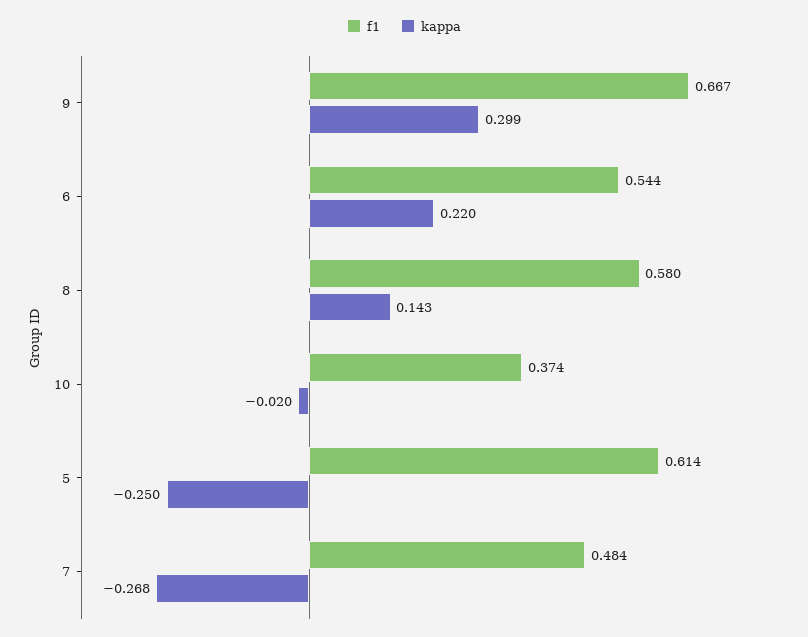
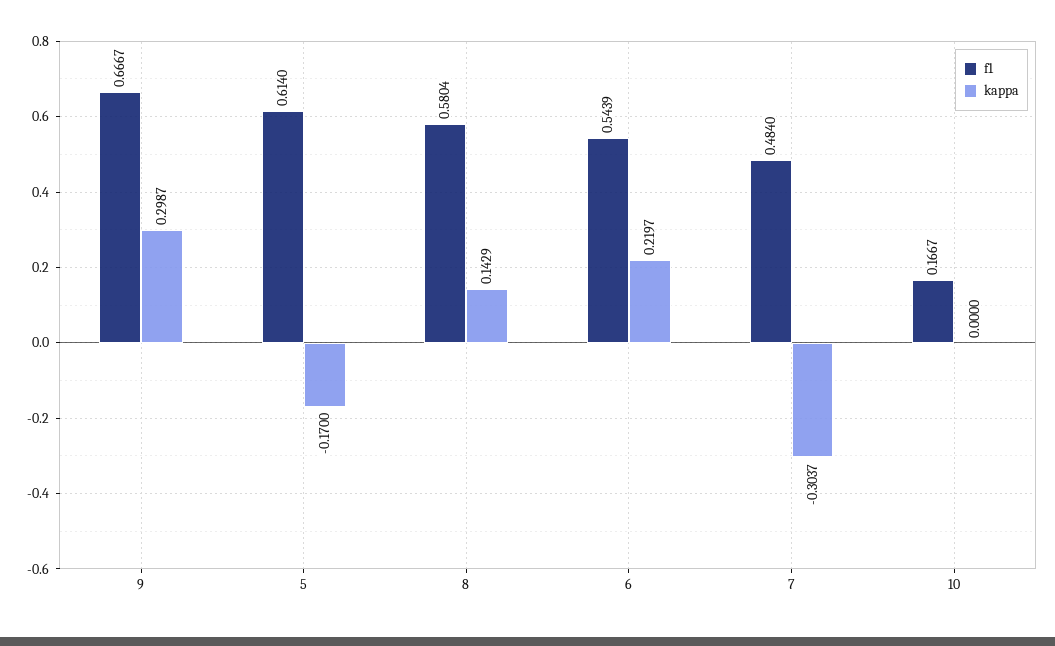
f1, 10: 0.374 -> 0.1667
kappa, 10: -0.02 -> 0
kappa, 5: -0.25 -> -0.17
kappa, 7: -0.268 -> -0.3037

